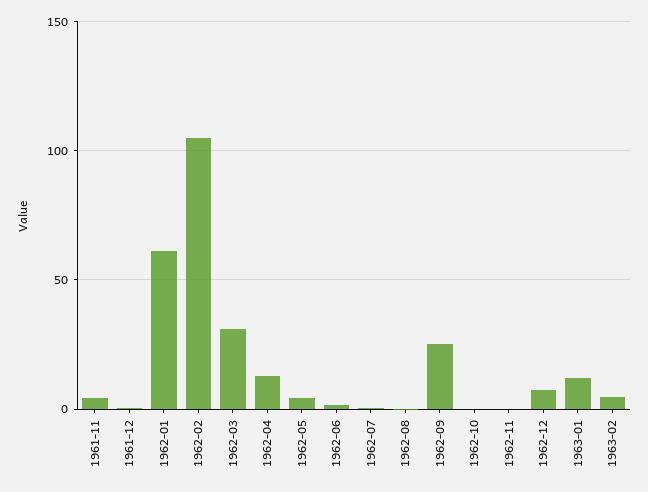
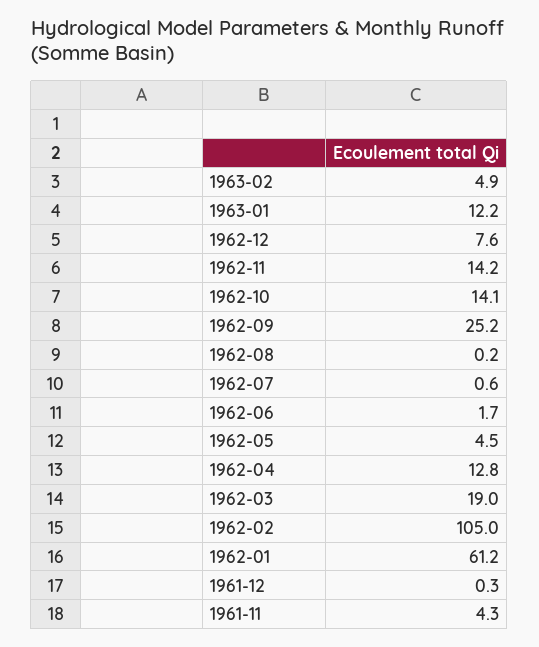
1962-03: 30 -> 19
1962-10: 0 -> 14.1
1962-11: 0 -> 14.2

